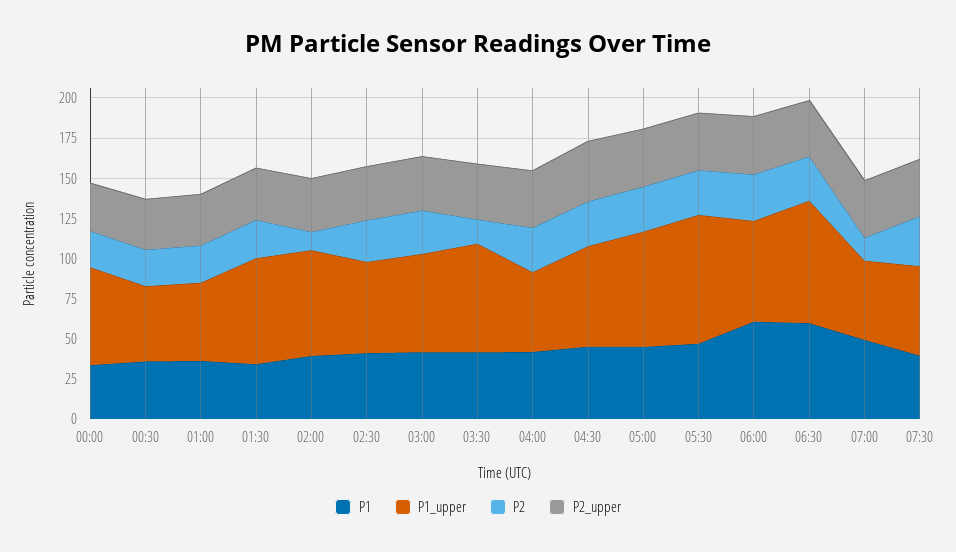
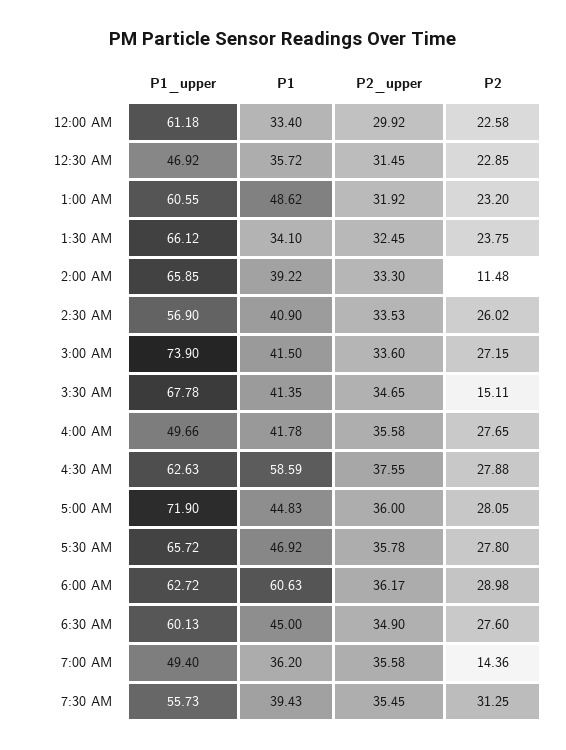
P1, 01:00: 35 -> 48.62
P1_upper, 01:00: 50 -> 60.55
P1_upper, 03:00: 60 -> 73.9
P1, 04:30: 45 -> 58.59
P1_upper, 05:30: 80 -> 65.72
P1, 06:30: 60 -> 45
P1_upper, 06:30: 75 -> 60.13
P1, 07:00: 50 -> 36.2

